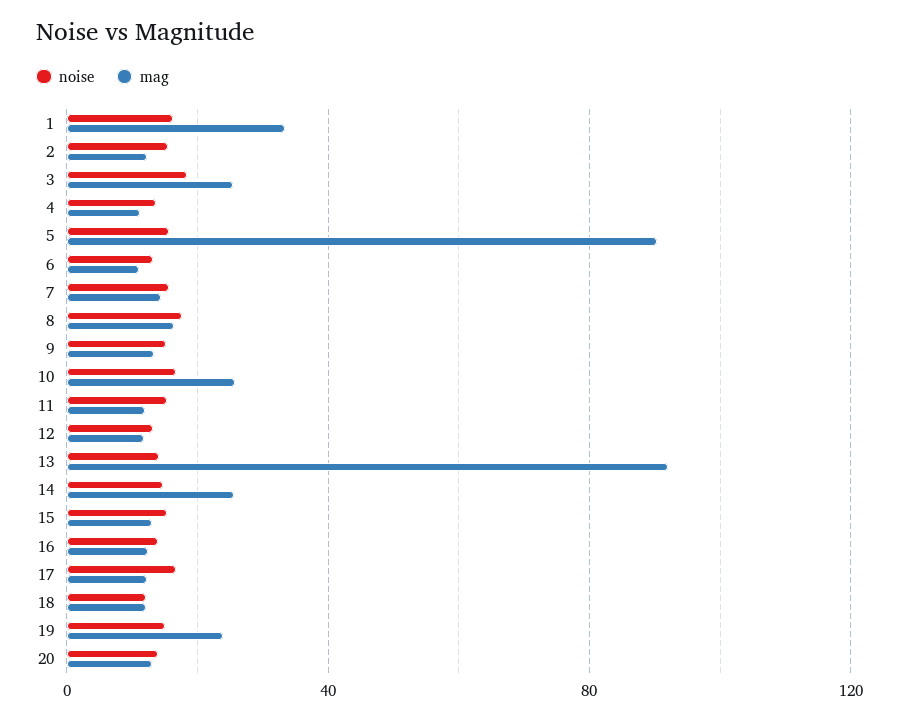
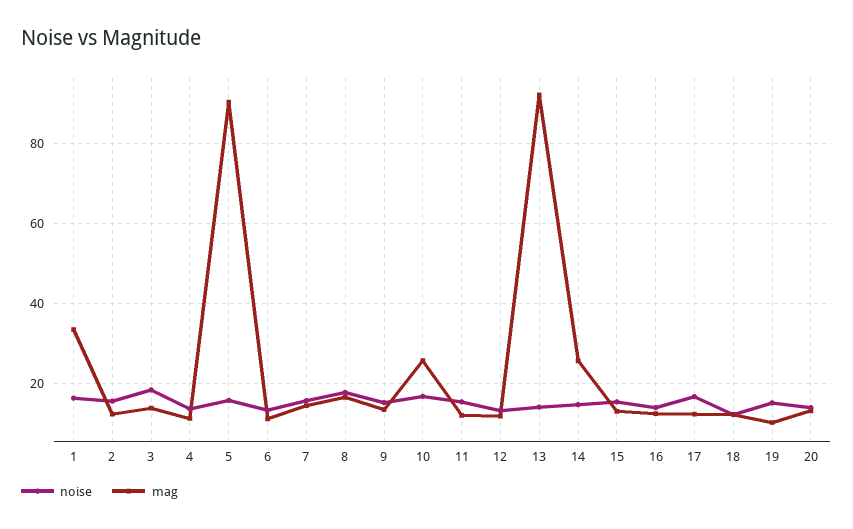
mag, 3: 25 -> 14
mag, 19: 25 -> 10

